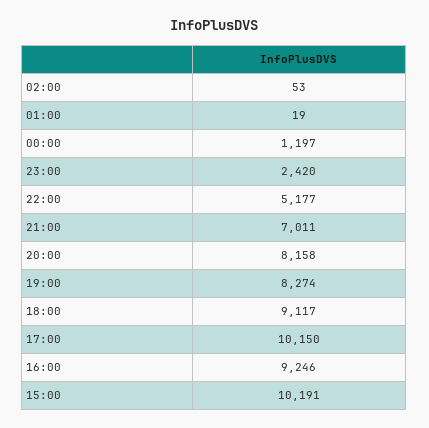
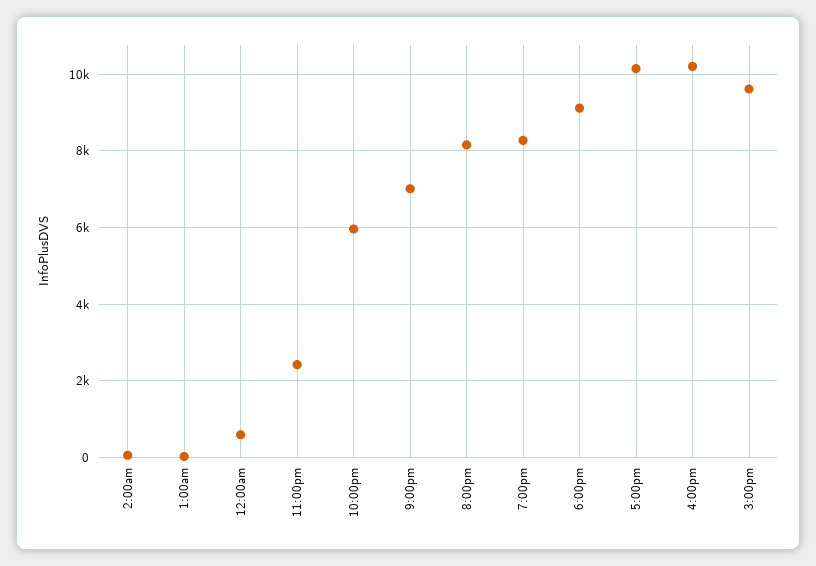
00:00: 1197 -> 600
22:00: 5177 -> 6000
16:00: 9246 -> 10200
15:00: 10191 -> 9600

